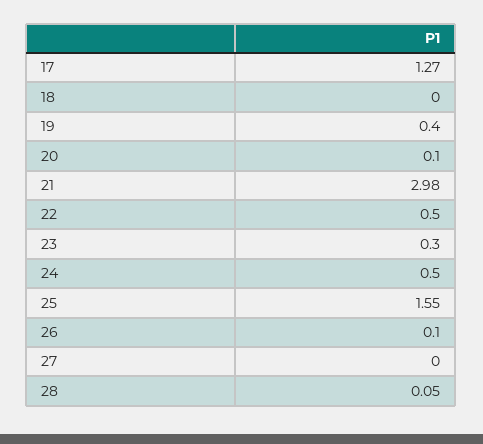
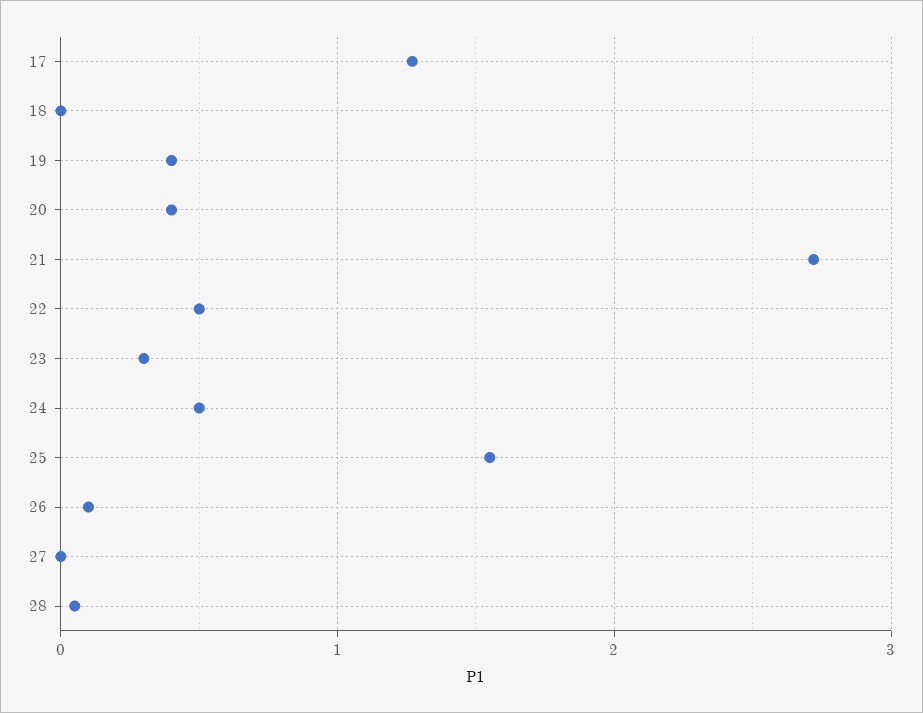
20: 0.1 -> 0.4
21: 2.98 -> 2.7

